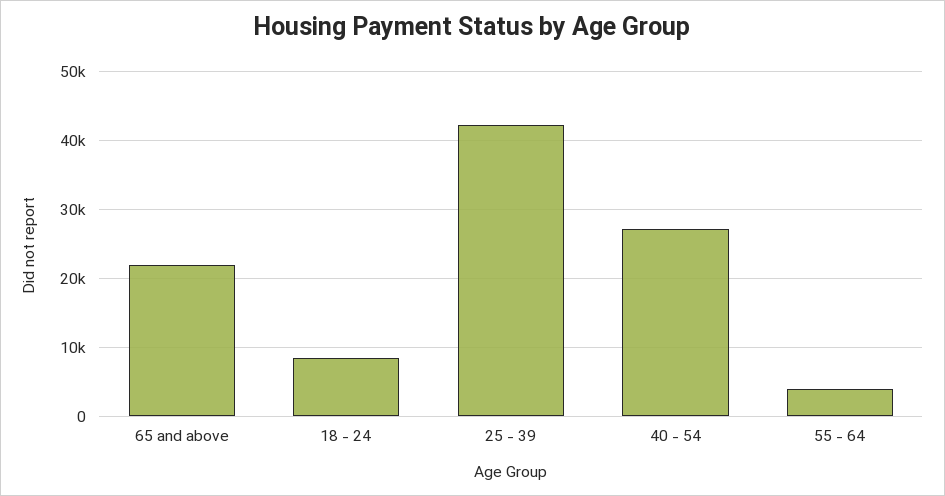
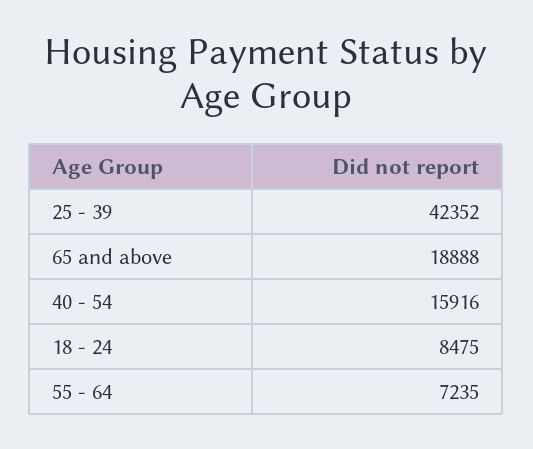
65 and above: 22000 -> 18888
40 - 54: 27000 -> 15916
55 - 64: 4000 -> 7235

